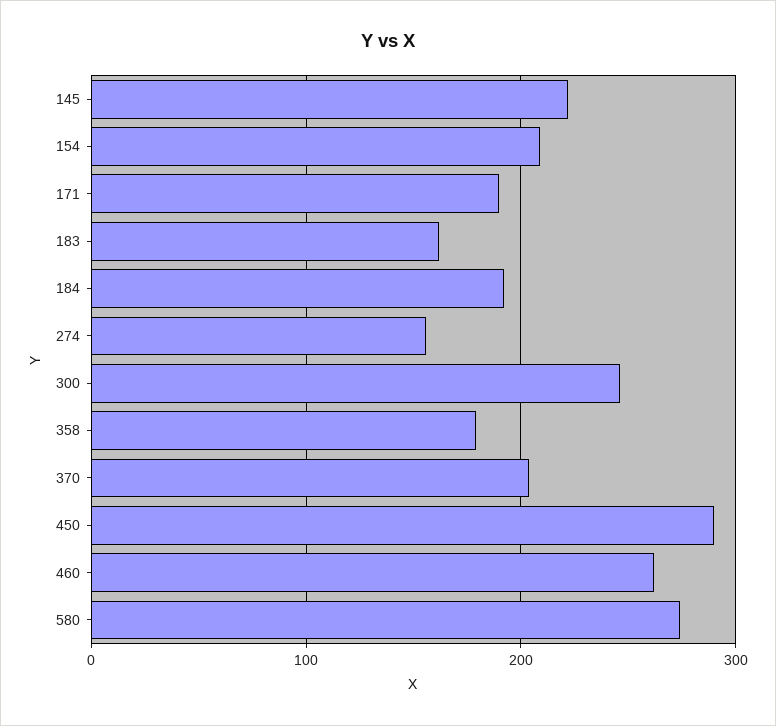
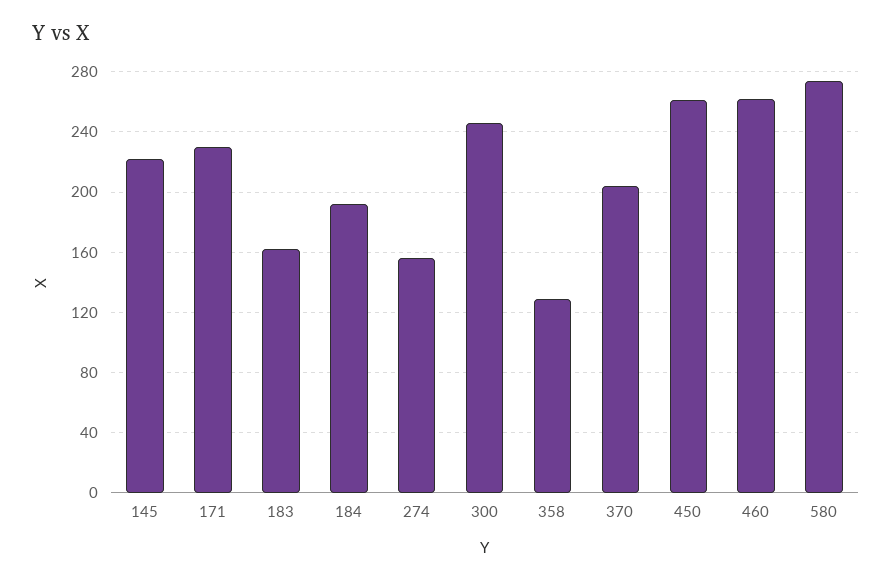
154: 210 -> none
171: 190 -> 230
358: 180 -> 130
450: 290 -> 260

